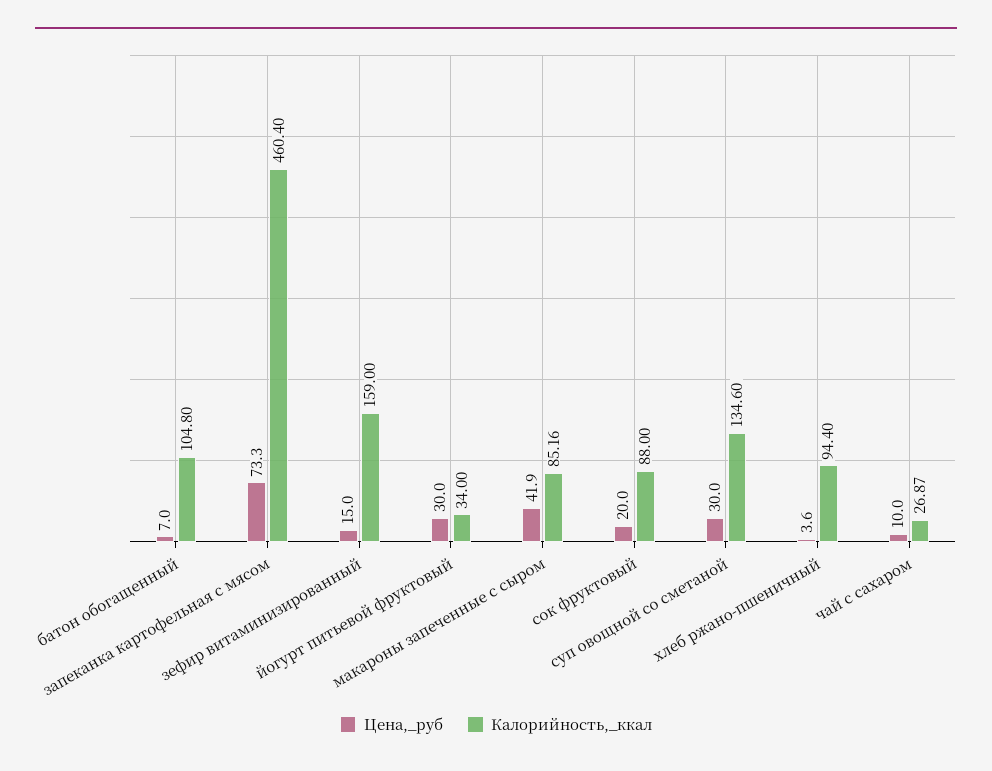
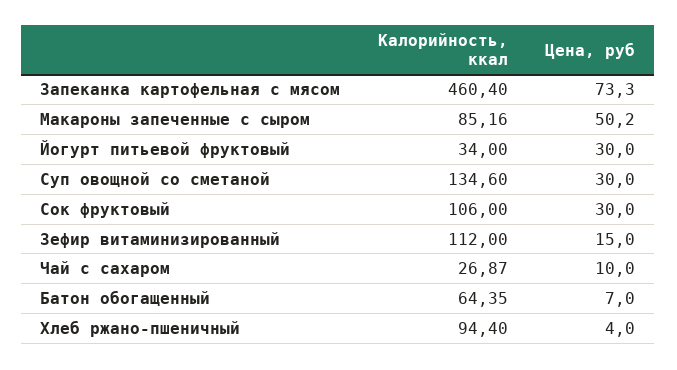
Калорийность,_ккал, батон обогащенный: 104.8 -> 64.35
Калорийность,_ккал, зефир витаминизированный: 159 -> 112
Цена,_руб, макароны запеченные с сыром: 41.9 -> 50.2
Цена,_руб, сок фруктовый: 20 -> 30
Калорийность,_ккал, сок фруктовый: 88 -> 106
Цена,_руб, хлеб ржано-пшеничный: 3.6 -> 4

